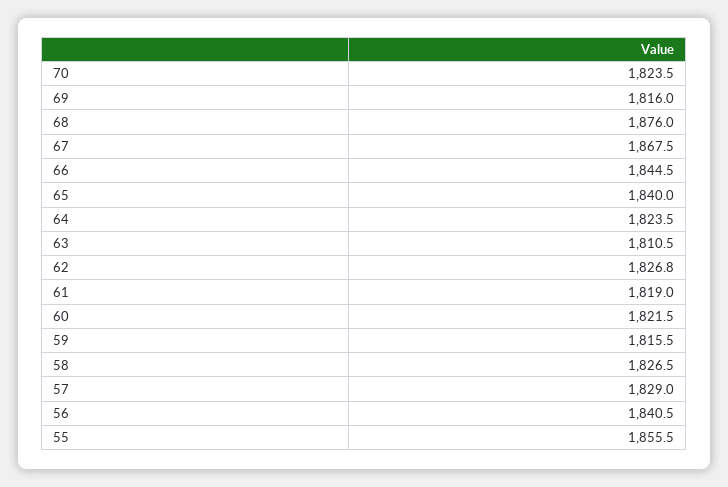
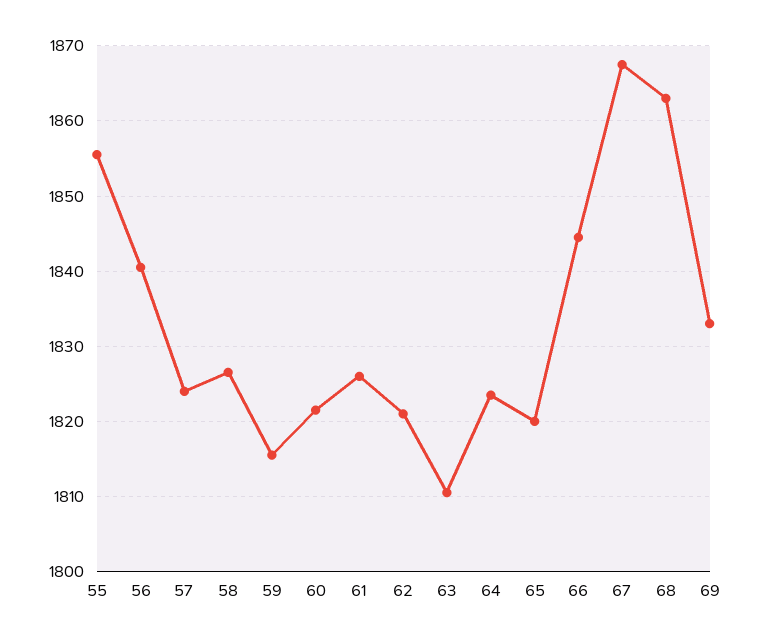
70: 1823.5 -> none
69: 1816 -> 1833
68: 1876 -> 1863
65: 1840 -> 1820
62: 1826.8 -> 1821
61: 1819 -> 1826
57: 1829 -> 1824

